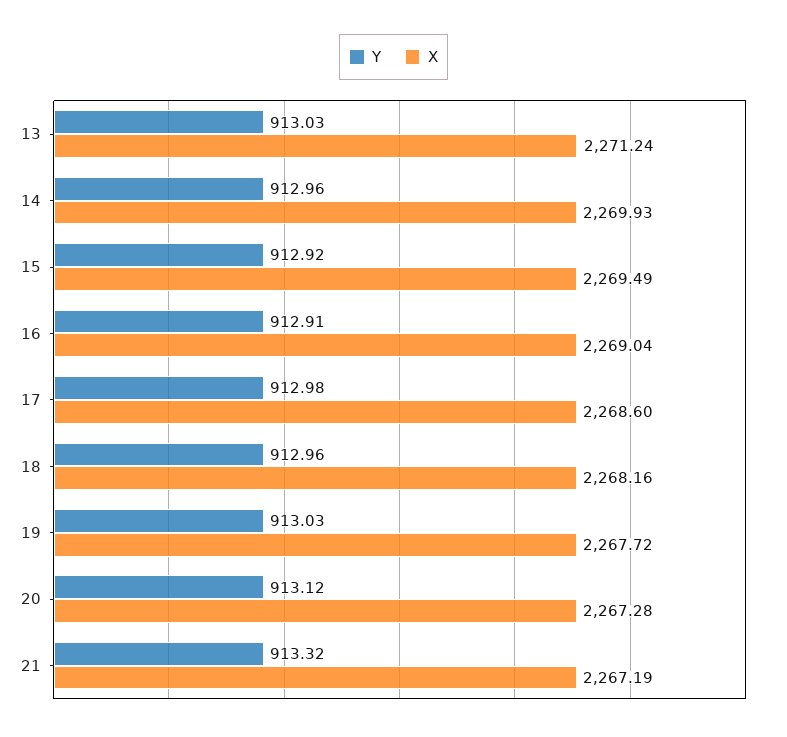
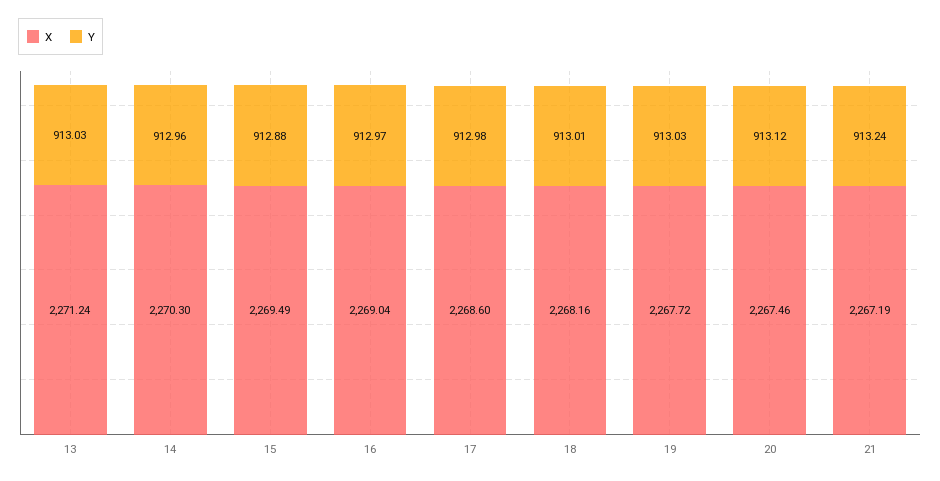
X, 14: 2269.93 -> 2270.3
Y, 15: 912.92 -> 912.88
Y, 16: 912.91 -> 912.97
Y, 18: 912.96 -> 913.01
X, 20: 2267.28 -> 2267.46
Y, 21: 913.32 -> 913.24

